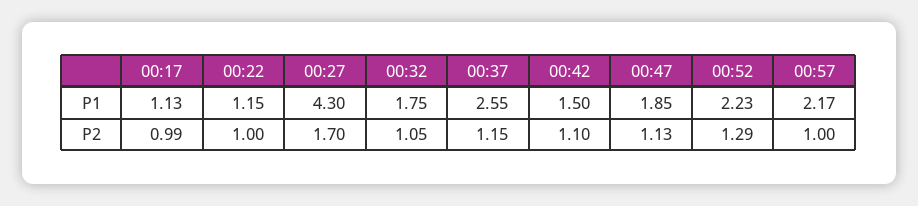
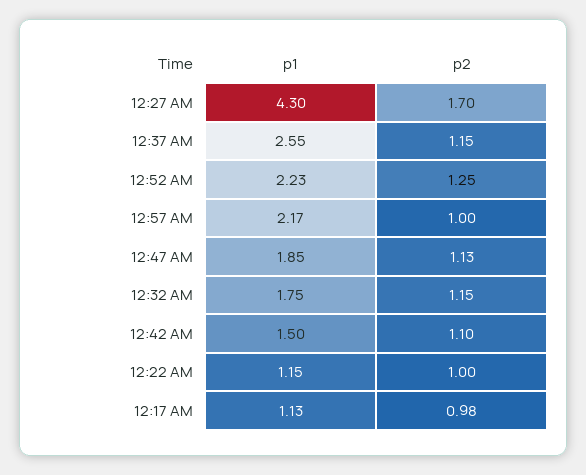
00:17, P2: 0.99 -> 0.98
00:32, P2: 1.05 -> 1.15
00:52, P2: 1.29 -> 1.25

